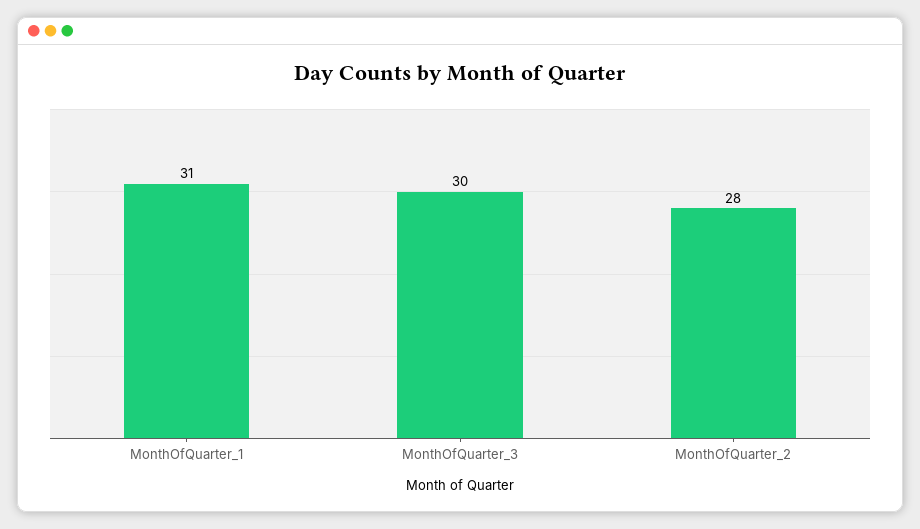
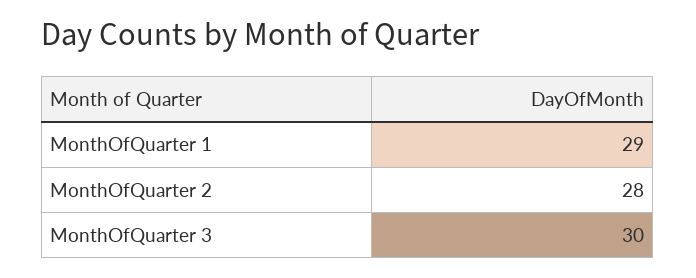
MonthOfQuarter_1: 31 -> 29

